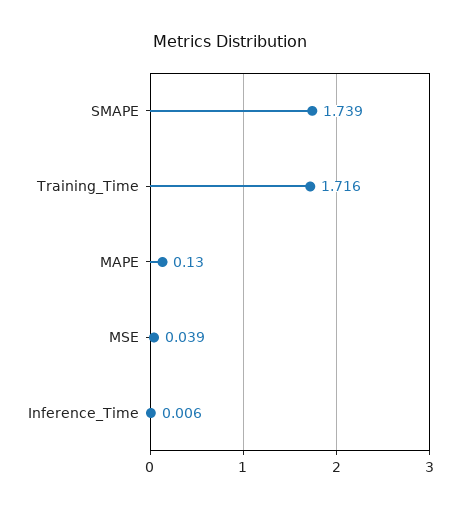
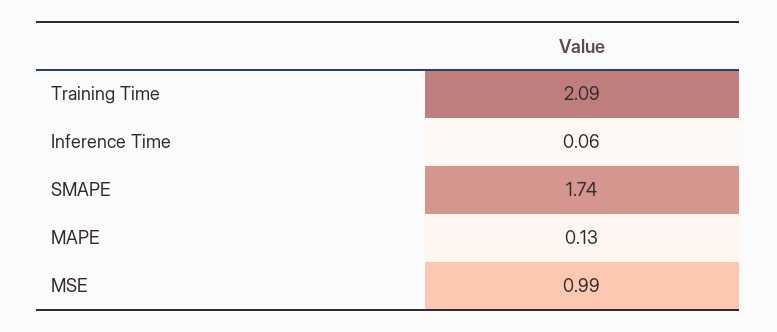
Training_Time: 1.716 -> 2.09
MSE: 0.039 -> 0.99
Inference_Time: 0.006 -> 0.06

